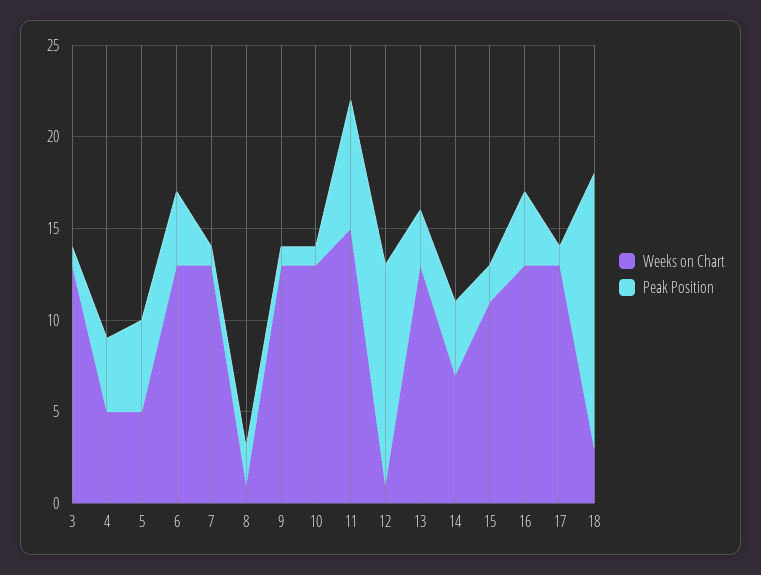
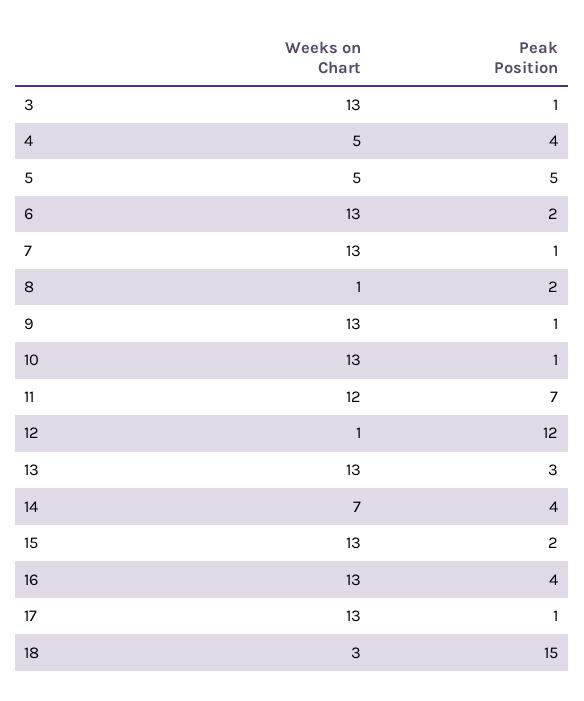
Peak Position, 6: 4 -> 2
Weeks on Chart, 11: 15 -> 12
Weeks on Chart, 15: 11 -> 13

